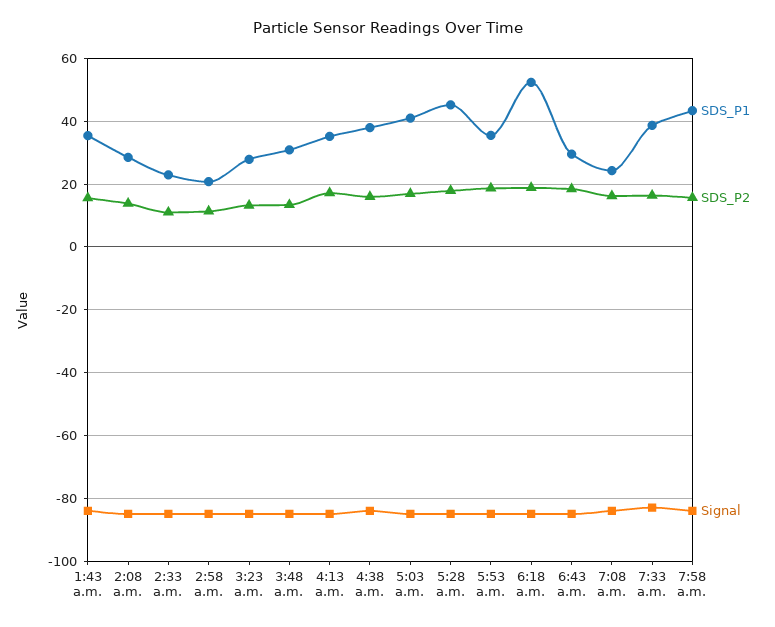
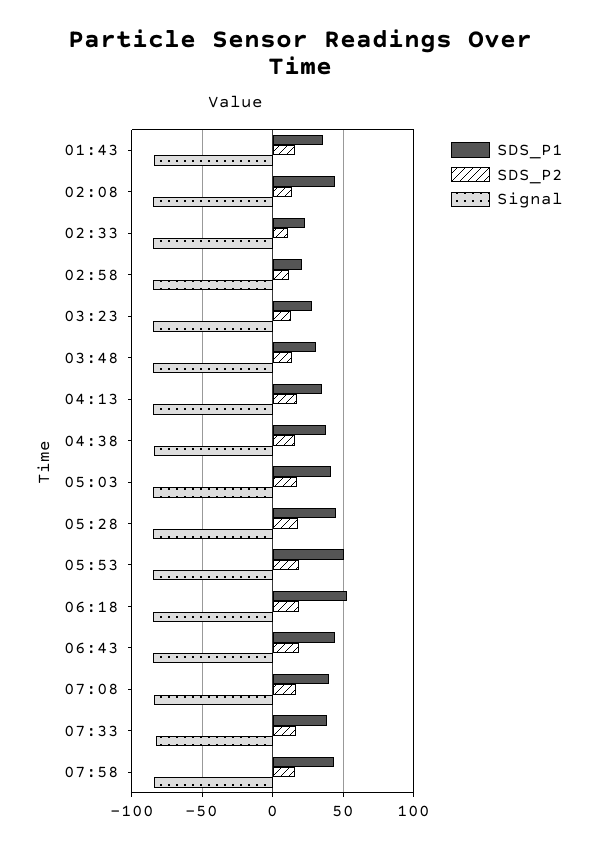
SDS_P1, 2:08 a.m.: 28 -> 45
SDS_P1, 5:53 a.m.: 36 -> 50
SDS_P1, 6:43 a.m.: 30 -> 45
SDS_P1, 7:08 a.m.: 24 -> 40

